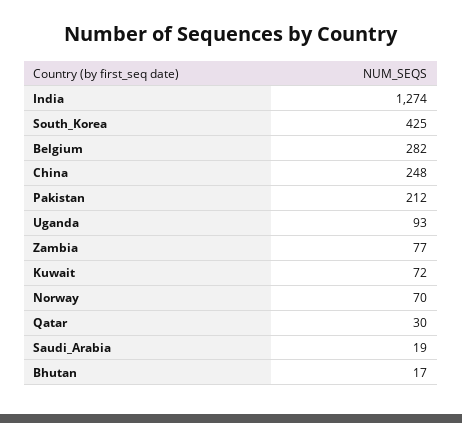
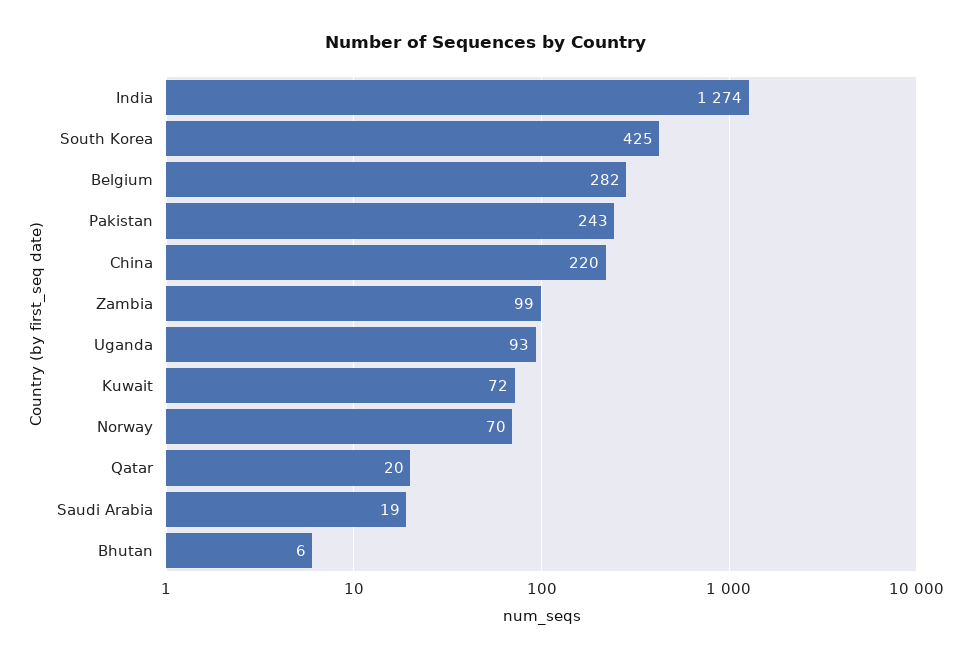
China: 248 -> 220
Pakistan: 212 -> 243
Zambia: 77 -> 99
Qatar: 30 -> 20
Bhutan: 17 -> 6

